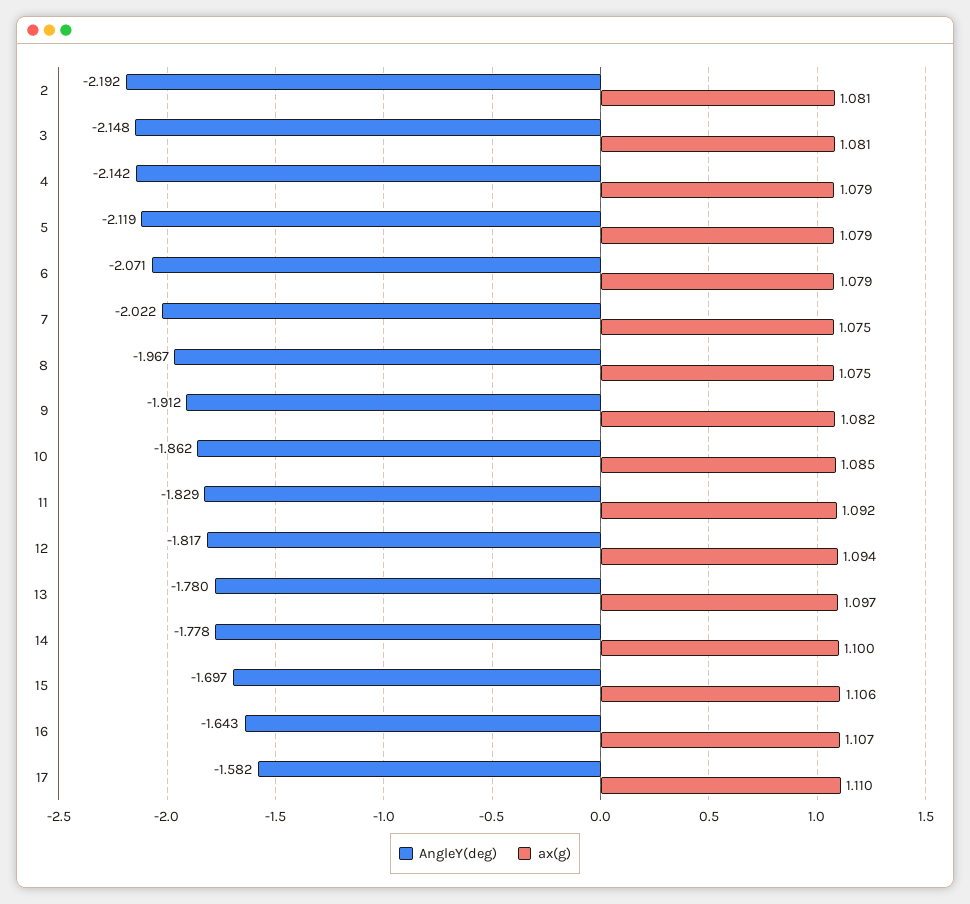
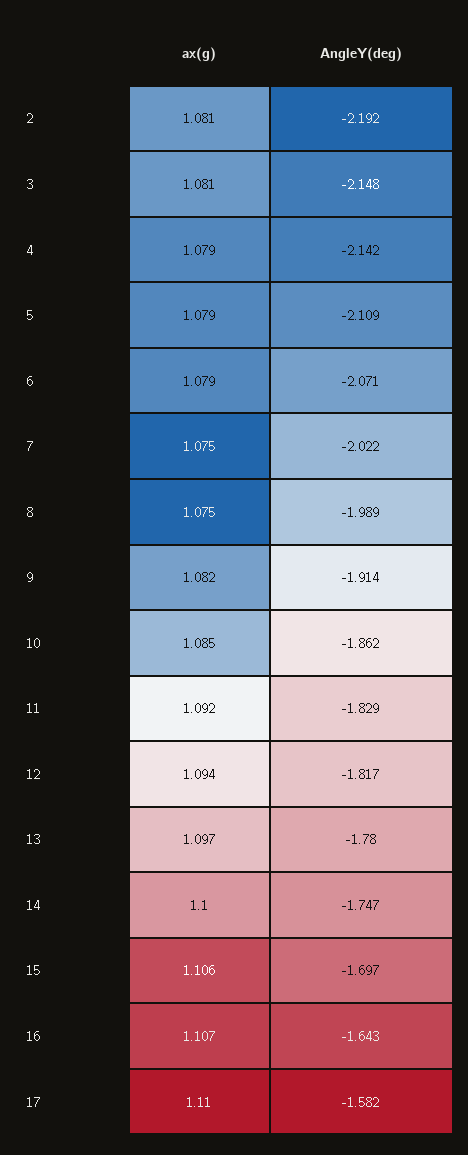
AngleY(deg), 5: -2.119 -> -2.109
AngleY(deg), 8: -1.967 -> -1.989
AngleY(deg), 9: -1.912 -> -1.914
AngleY(deg), 14: -1.778 -> -1.747

